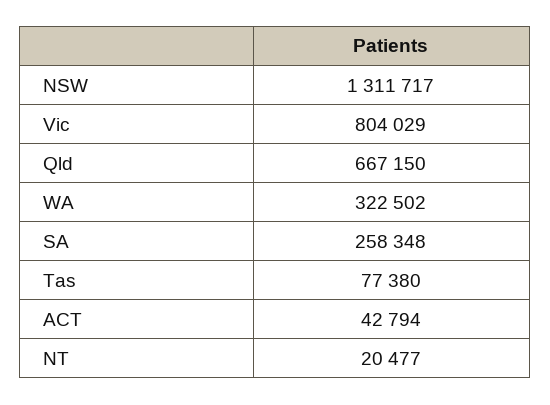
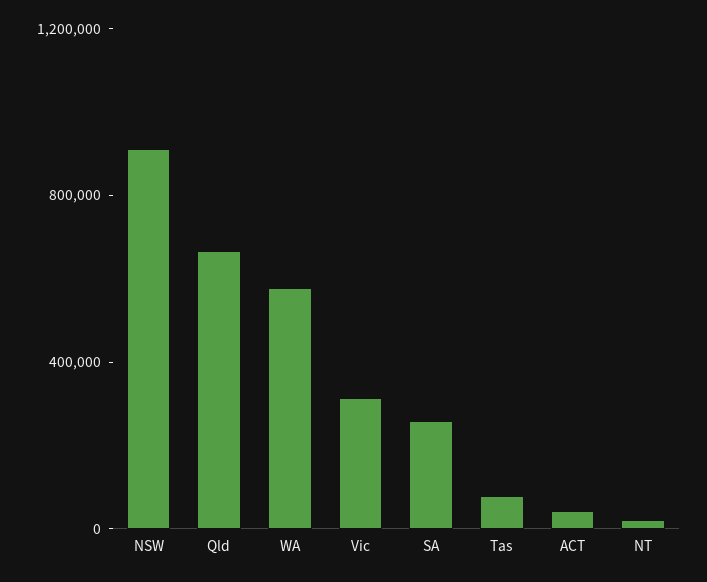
NSW: 1311717 -> 900000
Vic: 804029 -> 300000
WA: 322502 -> 600000

